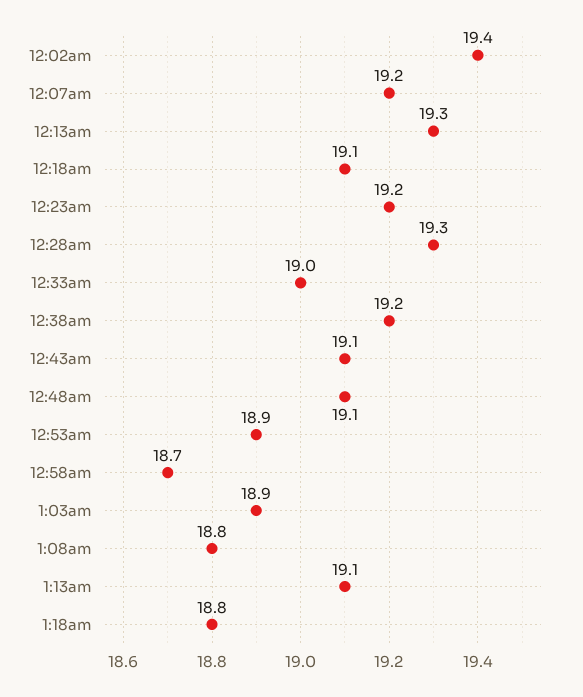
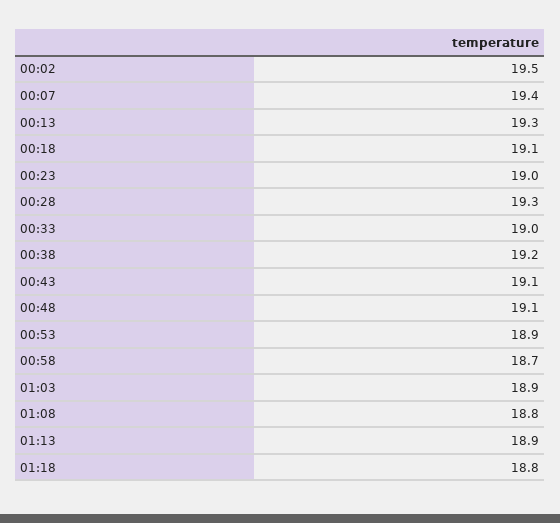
12:02am: 19.4 -> 19.5
12:07am: 19.2 -> 19.4
12:23am: 19.2 -> 19
1:13am: 19.1 -> 18.9

